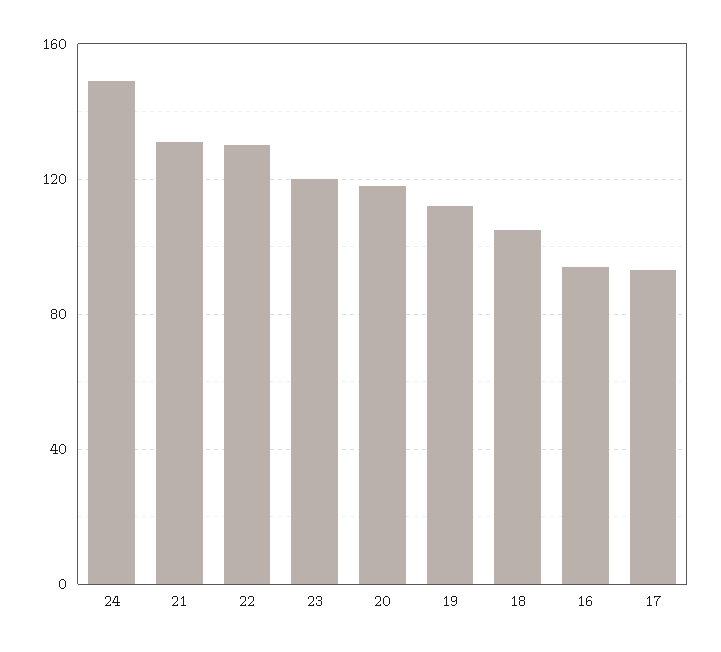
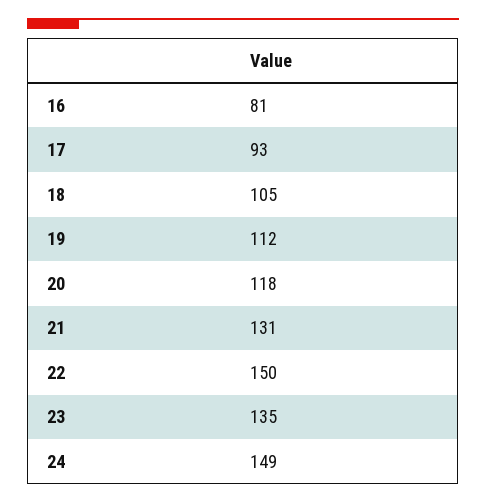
22: 130 -> 150
23: 120 -> 135
16: 95 -> 81

